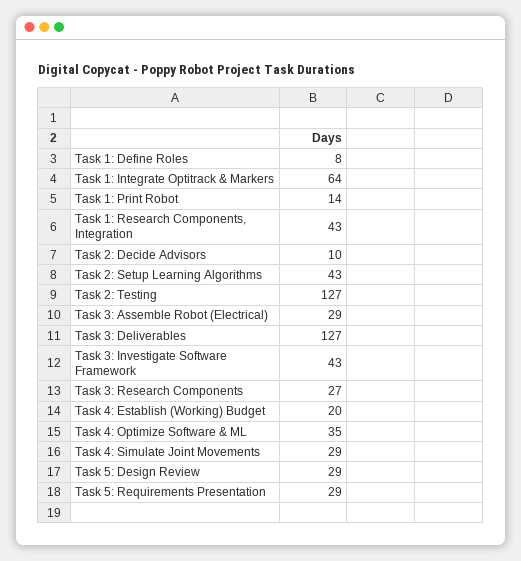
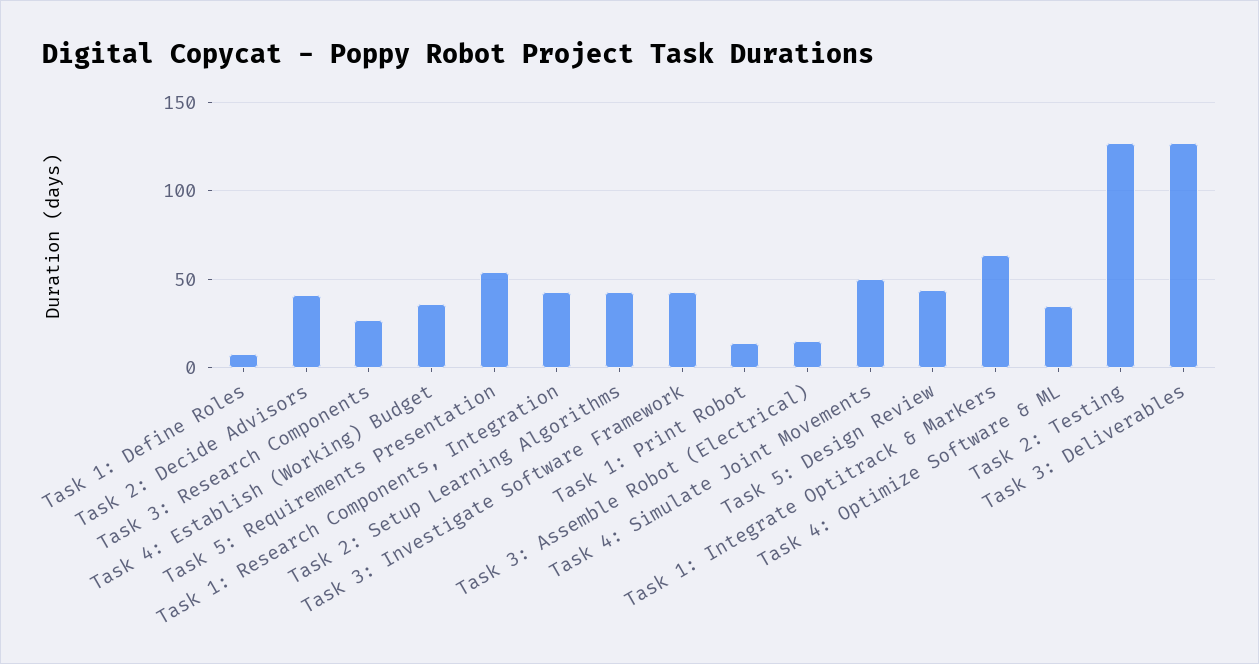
Task 2: Decide Advisors: 10 -> 40
Task 3: Assemble Robot (Electrical): 29 -> 15
Task 4: Establish (Working) Budget: 20 -> 35
Task 4: Simulate Joint Movements: 29 -> 50
Task 5: Design Review: 29 -> 45
Task 5: Requirements Presentation: 29 -> 55

